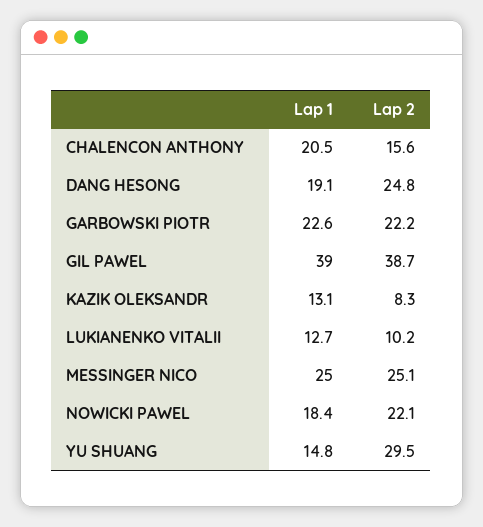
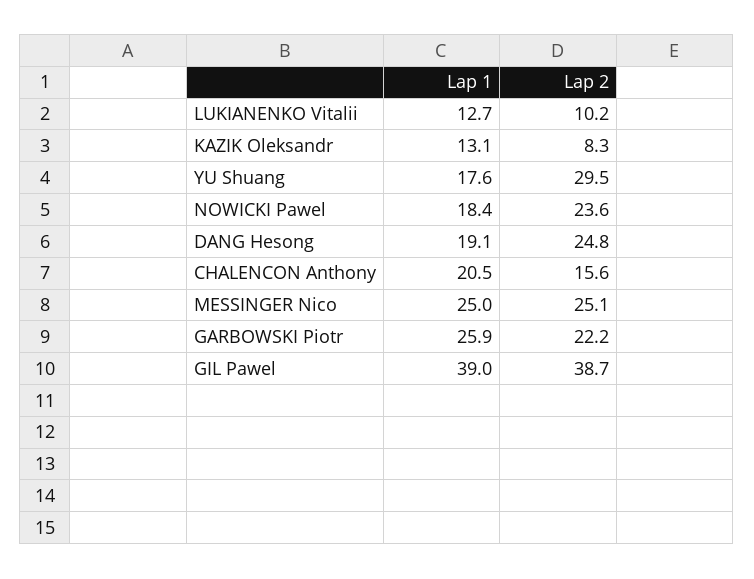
Lap 1, GARBOWSKI PIOTR: 22.6 -> 25.9
Lap 2, NOWICKI PAWEL: 22.1 -> 23.6
Lap 1, YU SHUANG: 14.8 -> 17.6

